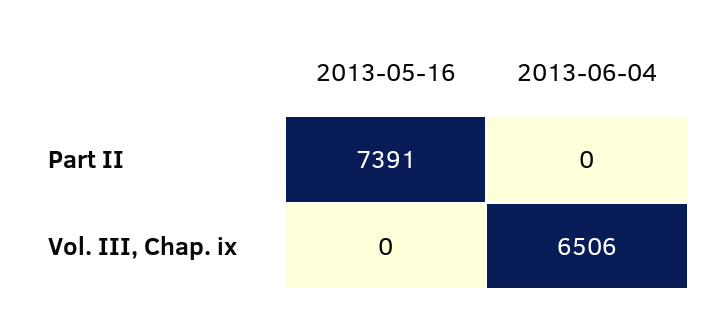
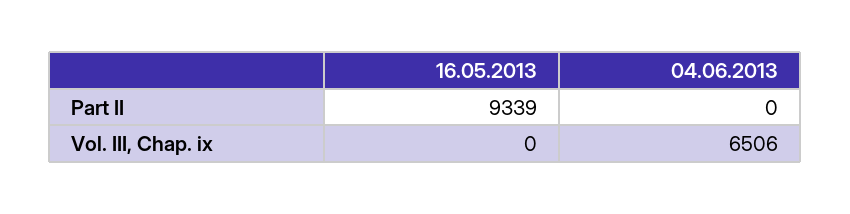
2013-05-16, Part II: 7391 -> 9339

